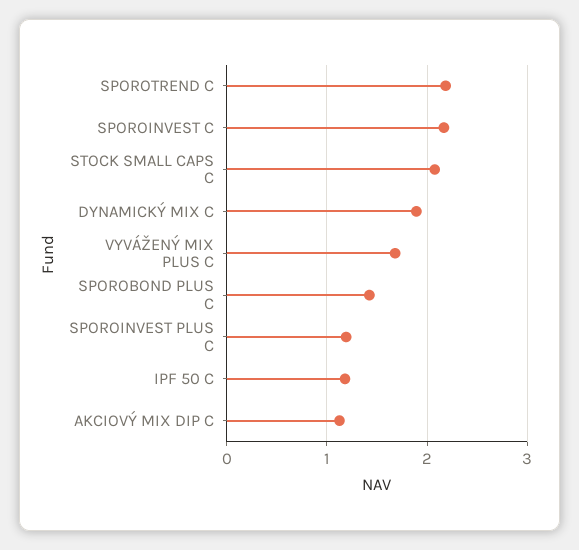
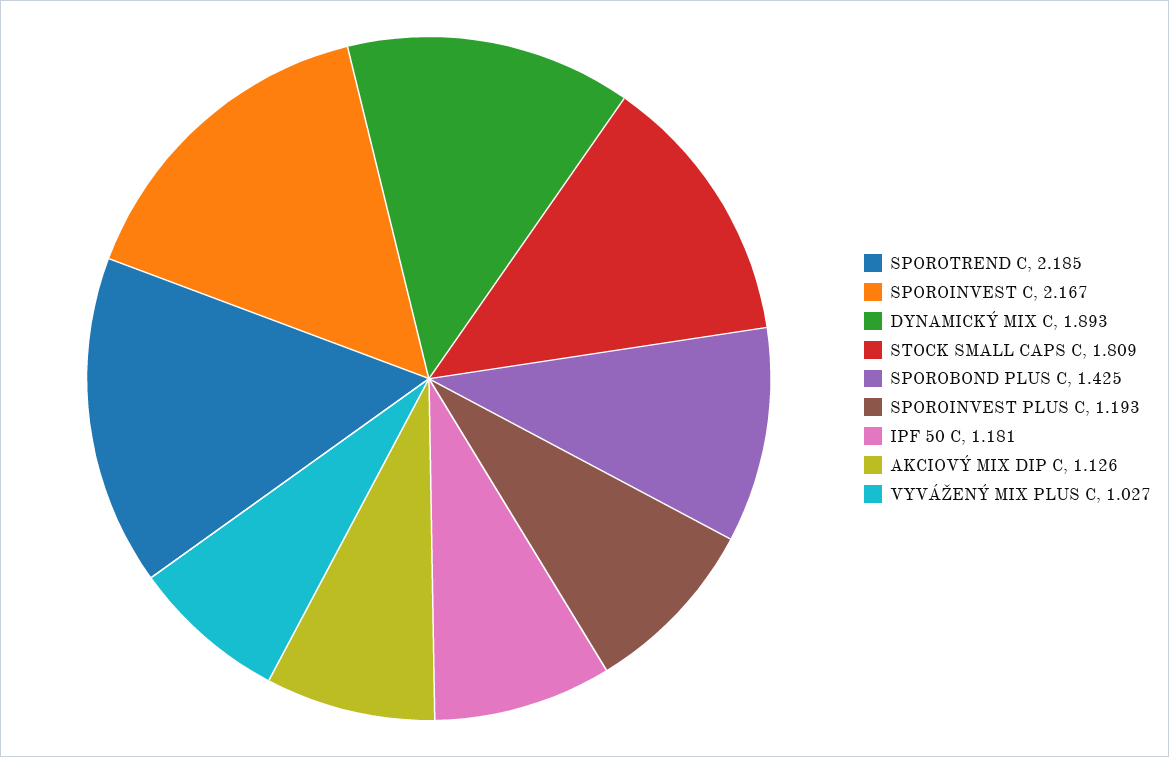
STOCK SMALL CAPS C: 2.1 -> 1.809
VYVÁŽENÝ MIX PLUS C: 1.7 -> 1.027

